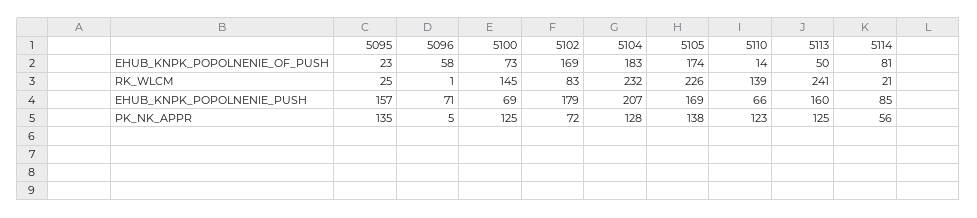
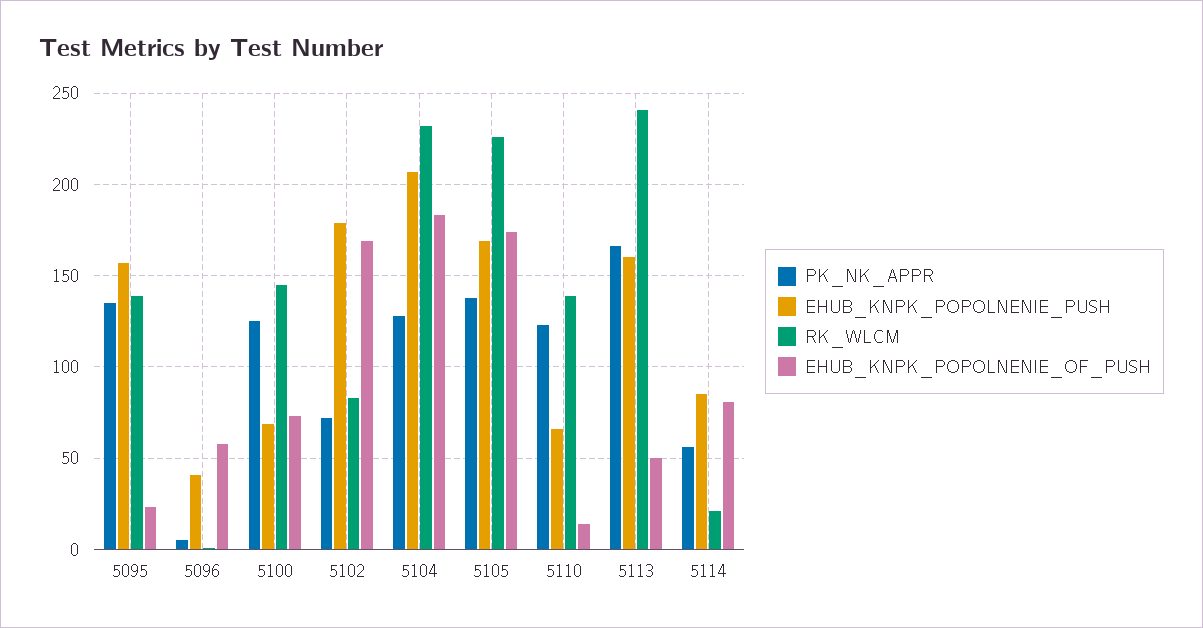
RK_WLCM, 5095: 25 -> 140
EHUB_KNPK_POPOLNENIE_PUSH, 5096: 71 -> 40
PK_NK_APPR, 5113: 125 -> 165

